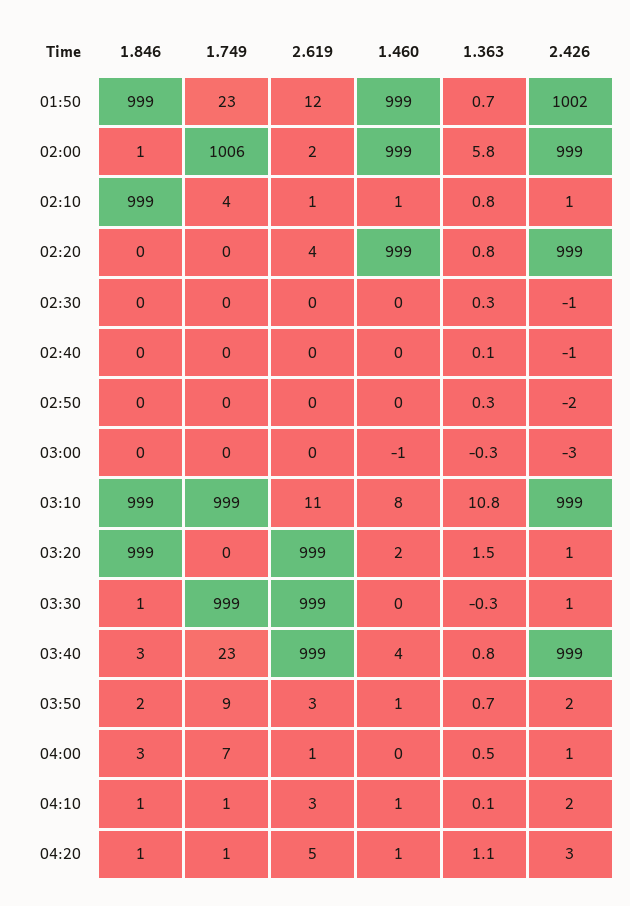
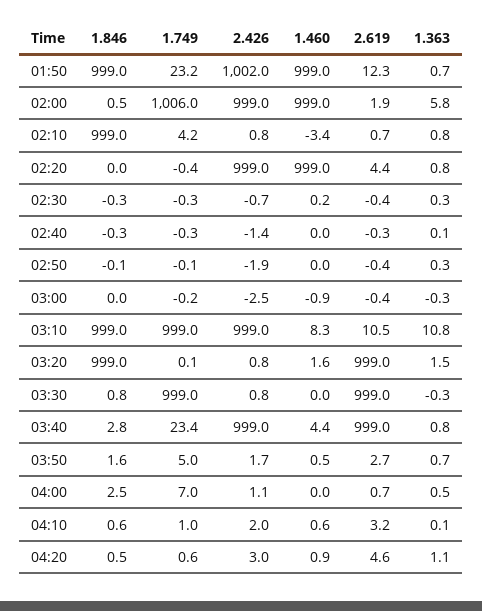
1.460, 02:10: 1 -> -3.4
1.749, 03:50: 9 -> 5

